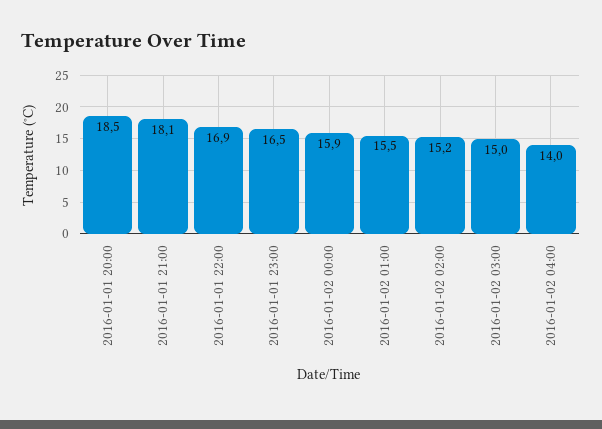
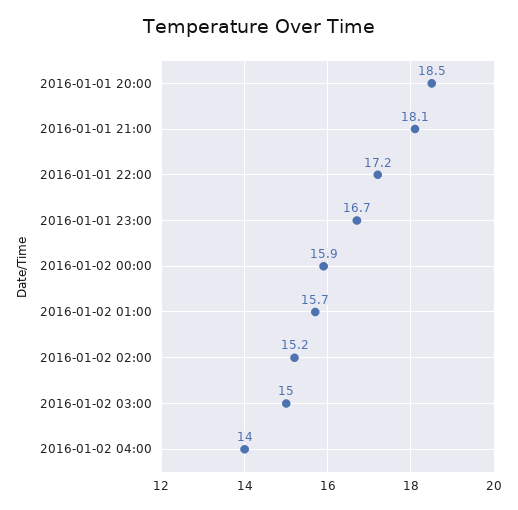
2016-01-01 22:00: 16.9 -> 17.2
2016-01-01 23:00: 16.5 -> 16.7
2016-01-02 01:00: 15.5 -> 15.7

